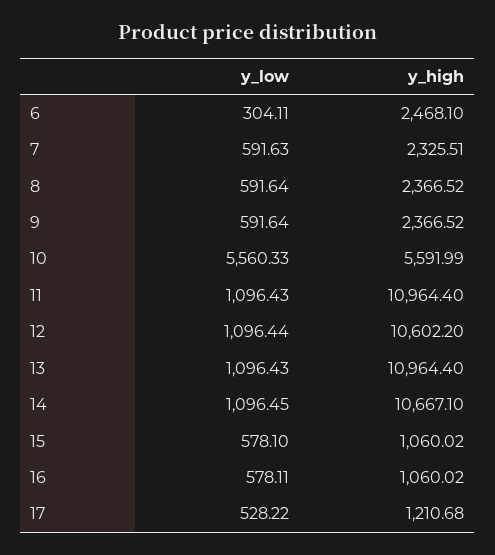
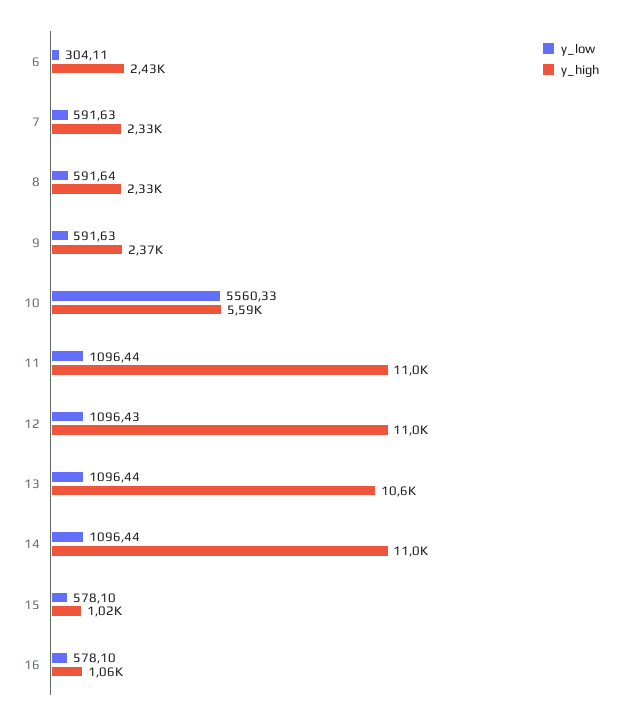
y_high, 6: 2468.1 -> 2430
y_high, 8: 2366.52 -> 2330
y_low, 9: 591.64 -> 591.63
y_low, 11: 1096.43 -> 1096.44
y_low, 12: 1096.44 -> 1096.43
y_high, 12: 10602.2 -> 11000
y_low, 13: 1096.43 -> 1096.44
y_high, 13: 10964.4 -> 10600
y_low, 14: 1096.45 -> 1096.44
y_high, 14: 10667.1 -> 11000
y_high, 15: 1060.02 -> 1020
y_low, 16: 578.11 -> 578.1
y_low, 17: 528.22 -> none
y_high, 17: 1210.68 -> none

